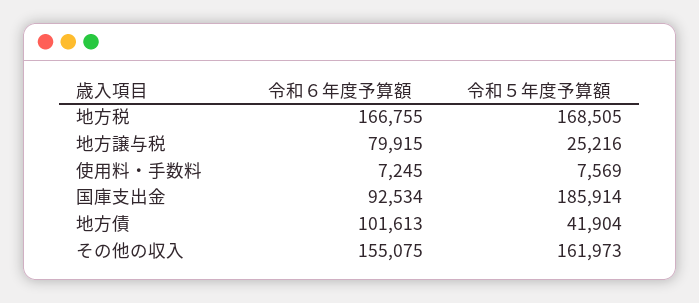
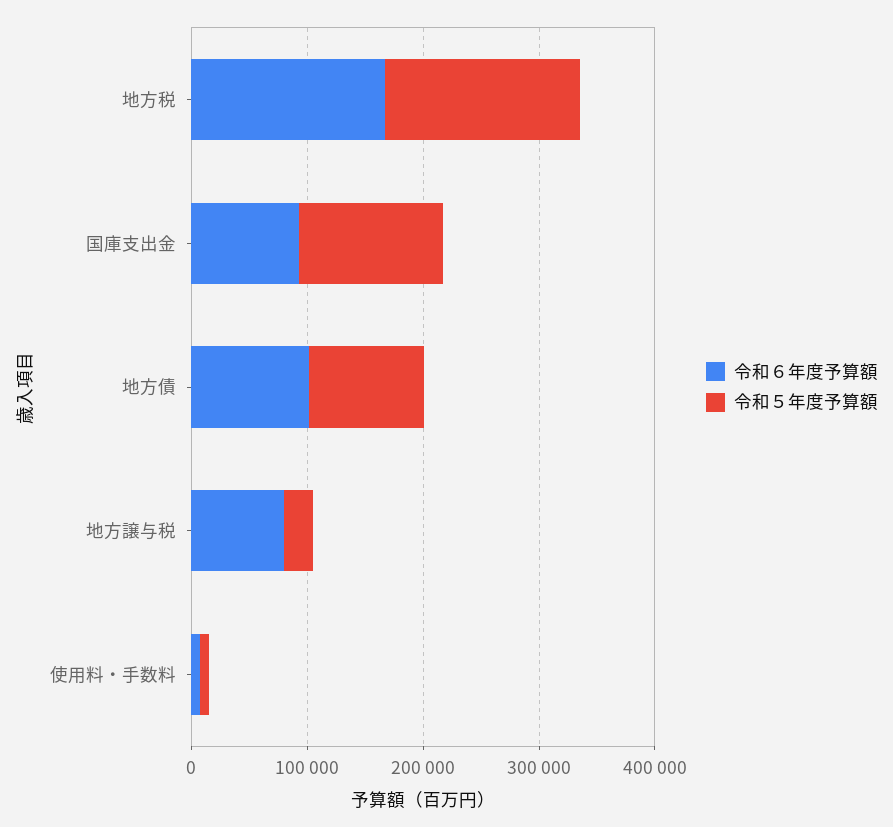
令和５年度予算額, 国庫支出金: 185914 -> 120000
令和５年度予算額, 地方債: 41904 -> 100000
令和６年度予算額, その他の収入: 155075 -> none
令和５年度予算額, その他の収入: 161973 -> none

